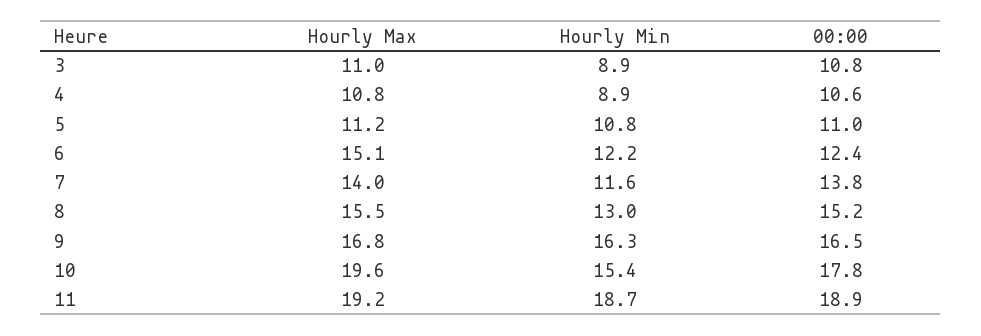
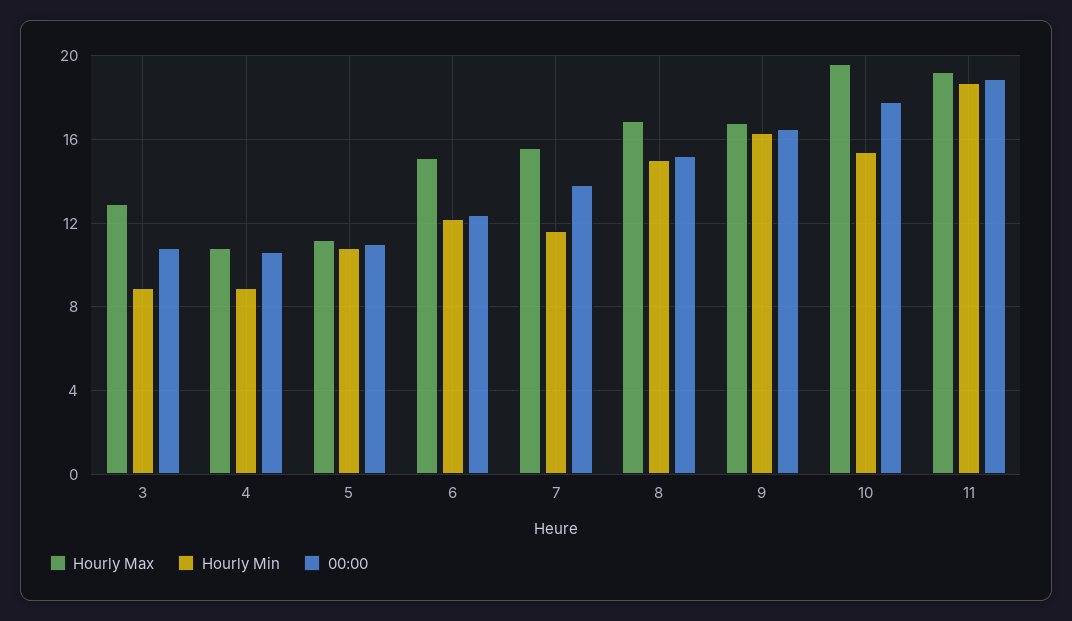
Hourly Max, 3: 11 -> 13
Hourly Max, 7: 14 -> 15.5
Hourly Max, 8: 15.5 -> 17
Hourly Min, 8: 13 -> 15

